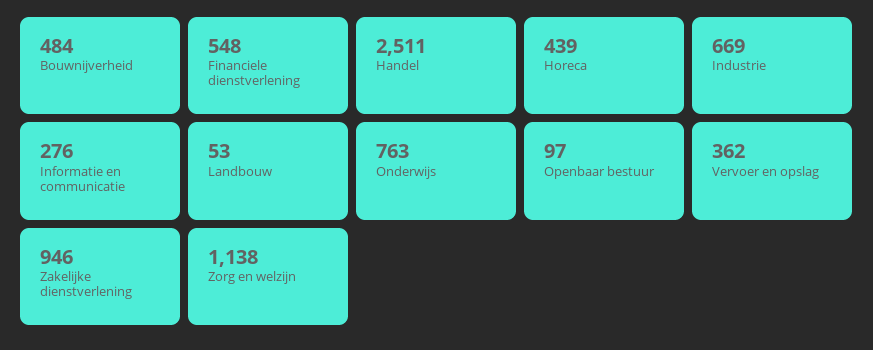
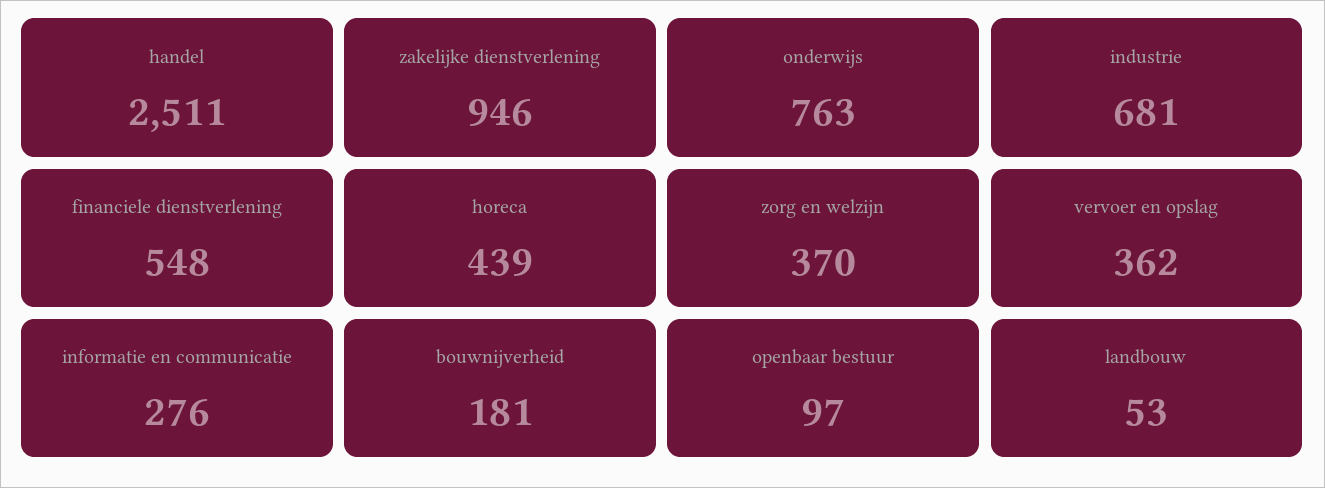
Bouwnijverheid: 484 -> 181
Industrie: 669 -> 681
Zorg en welzijn: 1138 -> 370

